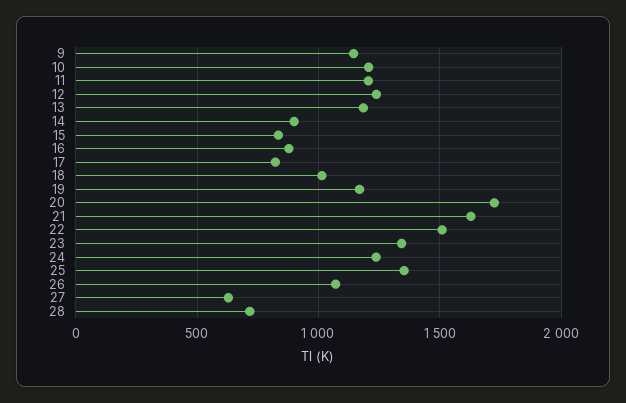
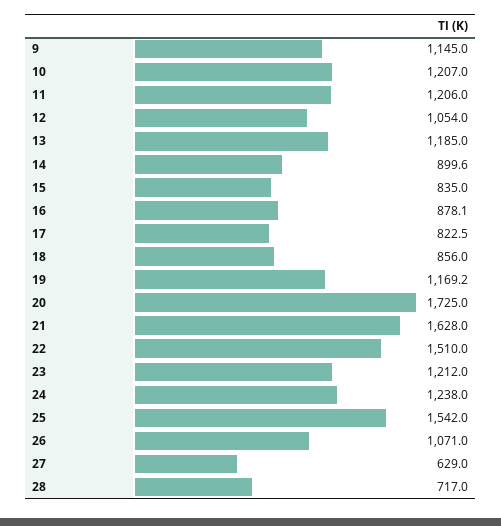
12: 1250 -> 1054
18: 1000 -> 856
23: 1350 -> 1212
25: 1350 -> 1542

